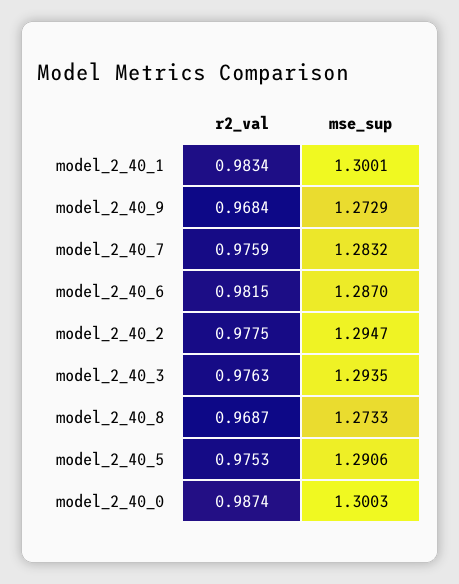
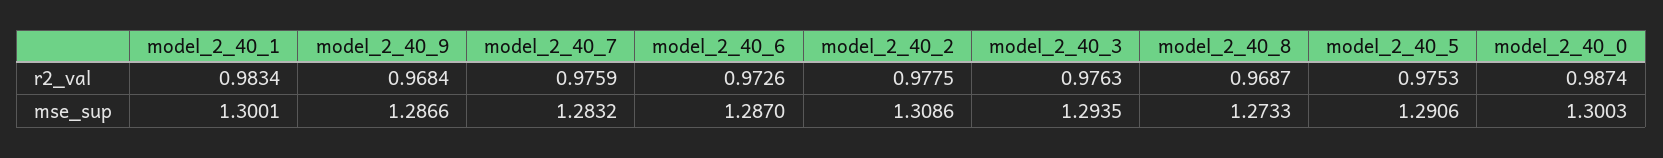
mse_sup, model_2_40_9: 1.2729 -> 1.2866
r2_val, model_2_40_6: 0.9815 -> 0.9726
mse_sup, model_2_40_2: 1.2947 -> 1.3086

